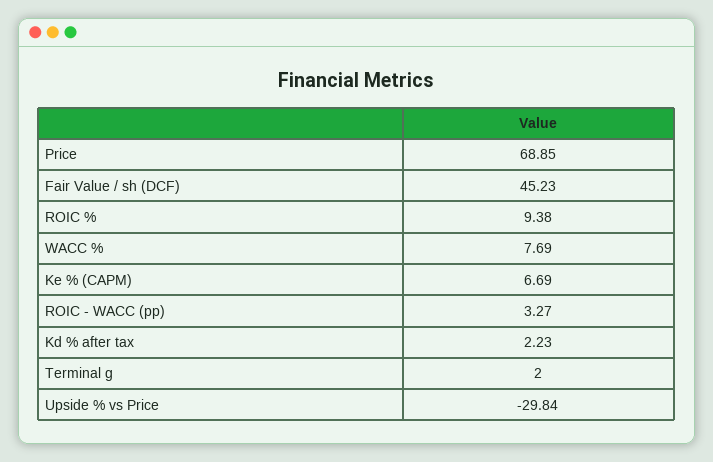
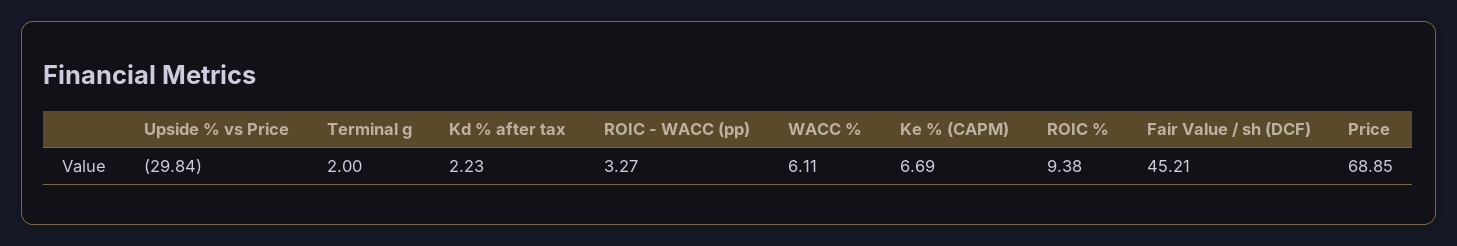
Fair Value / sh (DCF): 45.23 -> 45.21
WACC %: 7.69 -> 6.11

